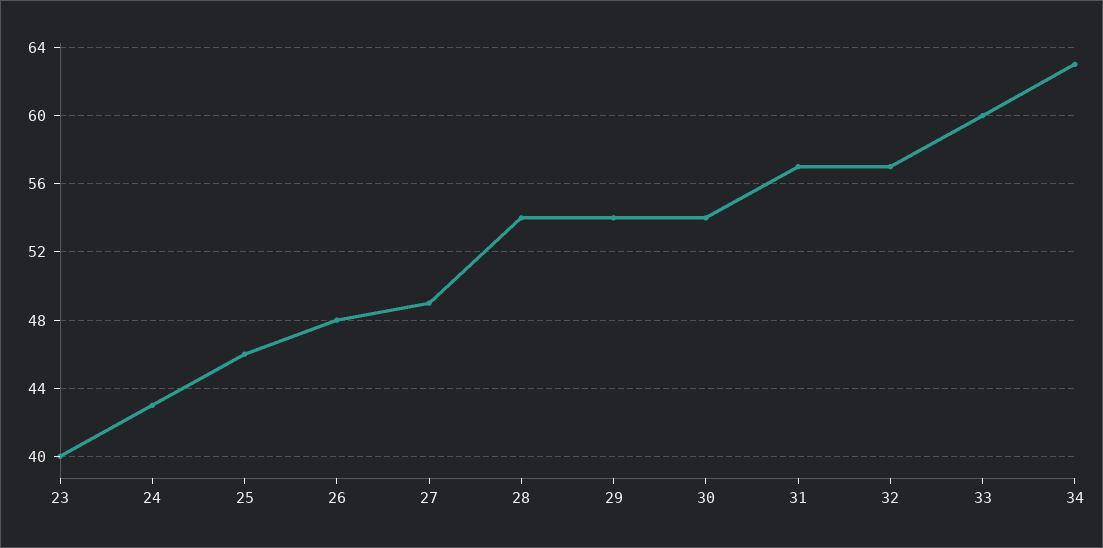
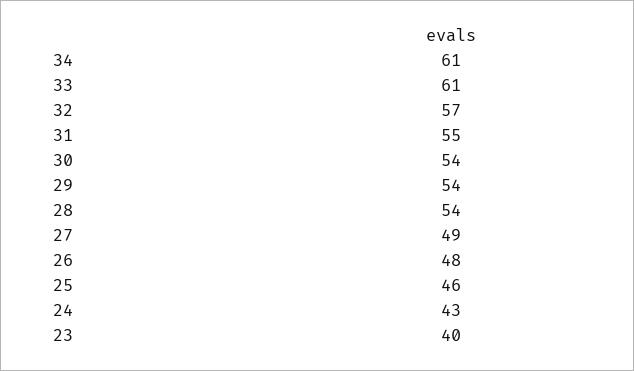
31: 57 -> 55
33: 60 -> 61
34: 63 -> 61

